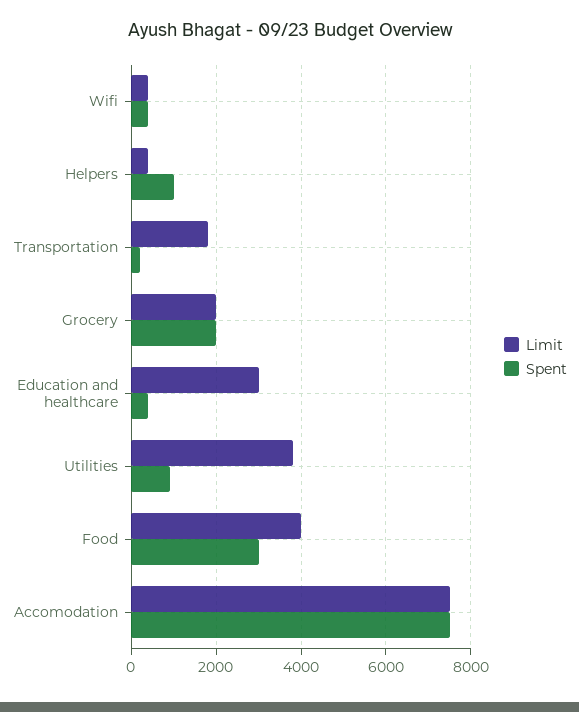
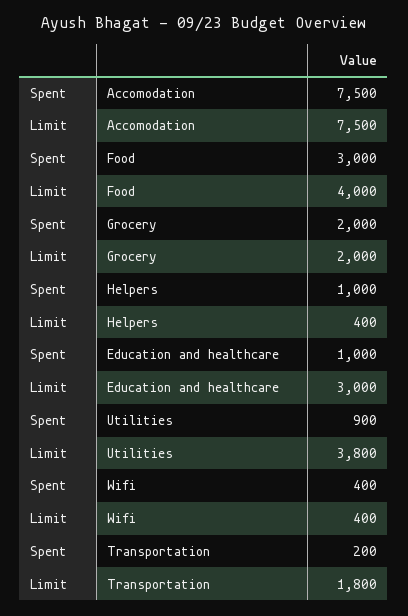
Spent, Education and healthcare: 400 -> 1000

